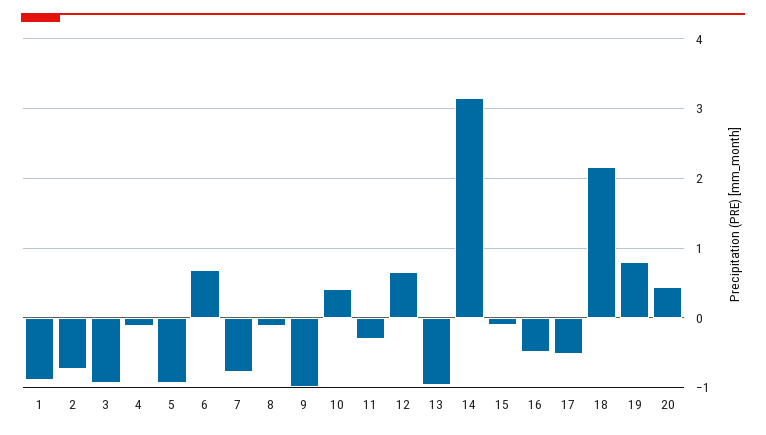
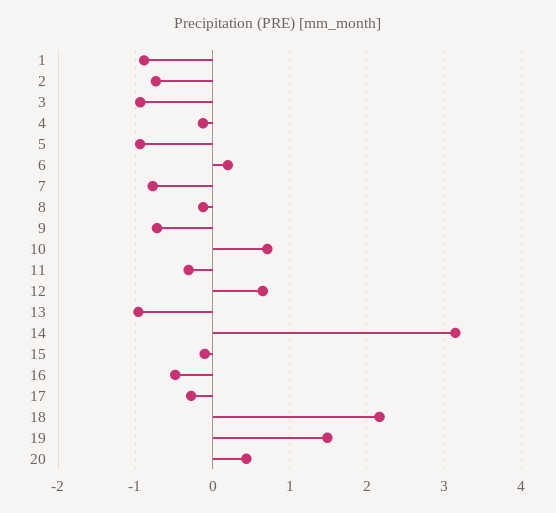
6: 0.7 -> 0.2
9: -1 -> -0.7
10: 0.4 -> 0.7
17: -0.5 -> -0.3
19: 0.8 -> 1.5

